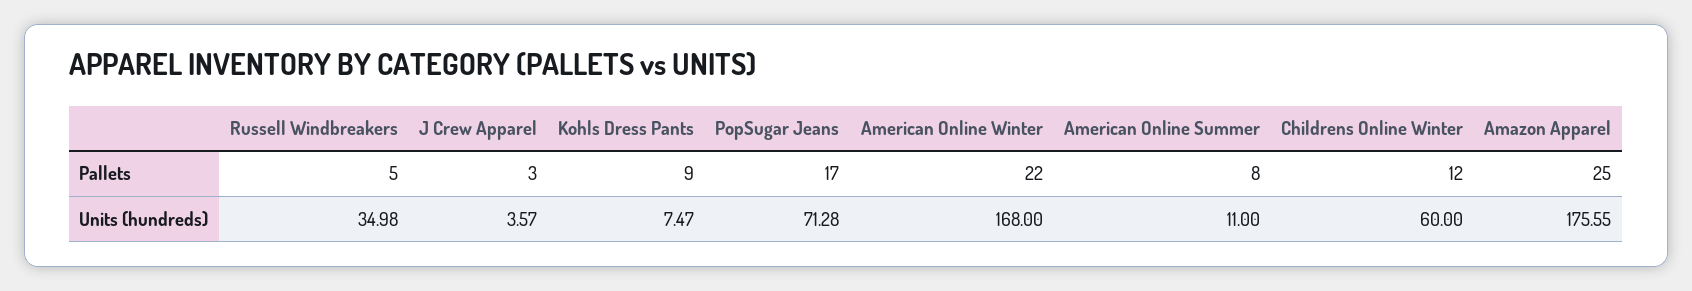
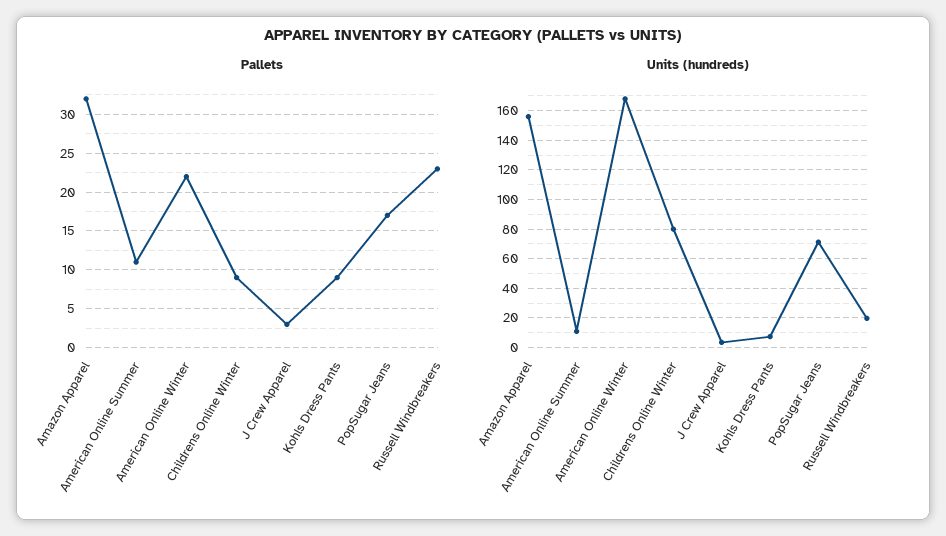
Pallets, Russell Windbreakers: 5 -> 23
Pallets, American Online Summer: 8 -> 11
Pallets, Childrens Online Winter: 12 -> 9
Pallets, Amazon Apparel: 25 -> 32
Units (hundreds), Russell Windbreakers: 34.98 -> 20
Units (hundreds), Childrens Online Winter: 60 -> 80
Units (hundreds), Amazon Apparel: 175.55 -> 155

